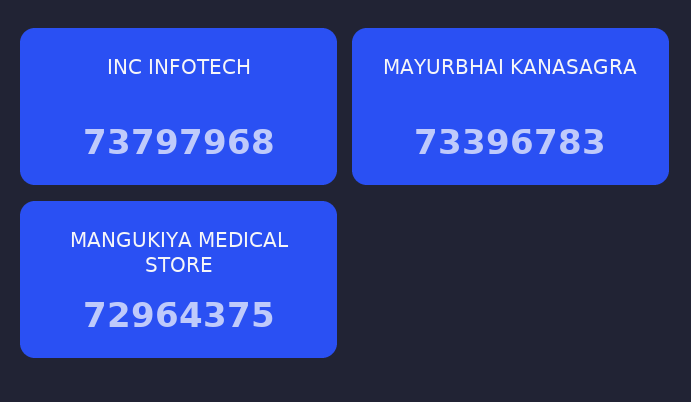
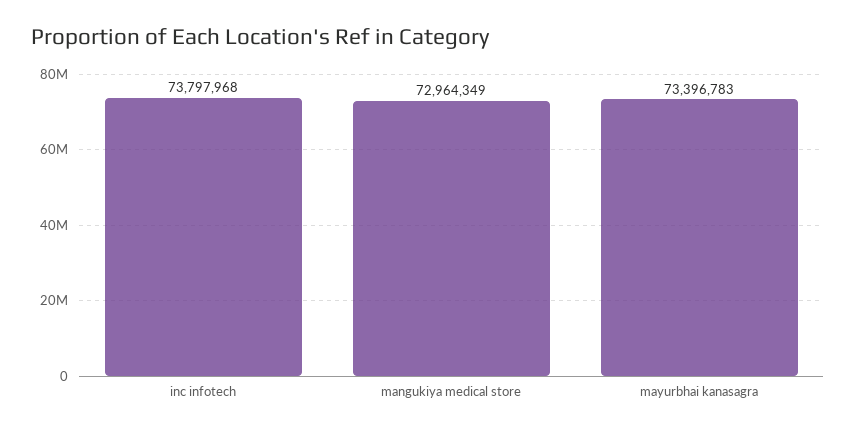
MANGUKIYA MEDICAL STORE: 72964375 -> 72964349

